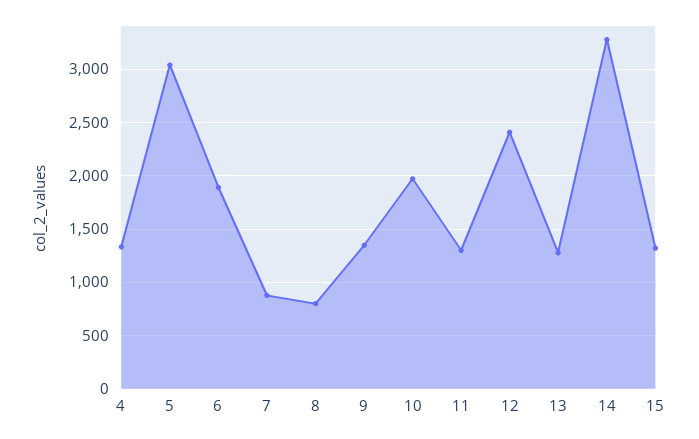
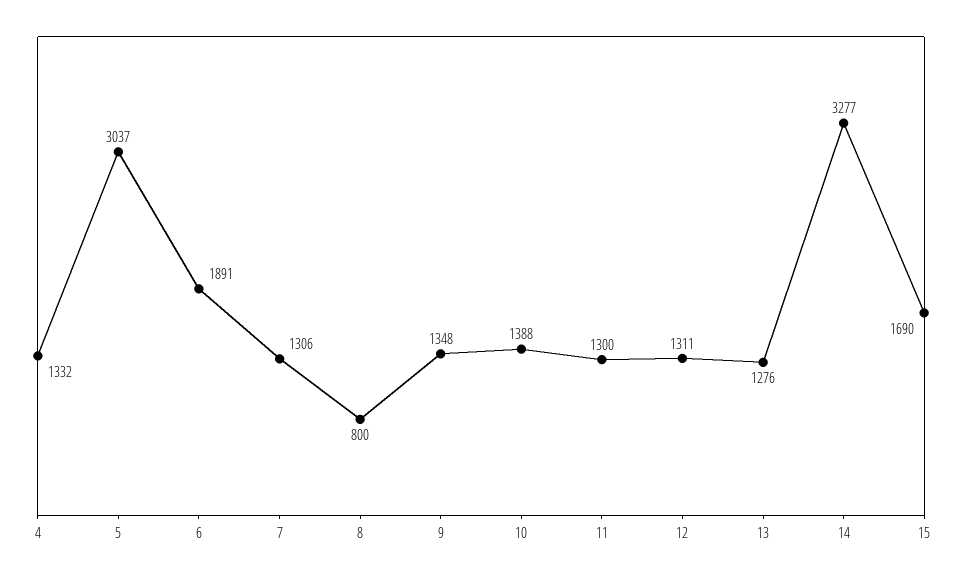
7: 900 -> 1306
10: 2000 -> 1388
12: 2400 -> 1311
15: 1300 -> 1690

